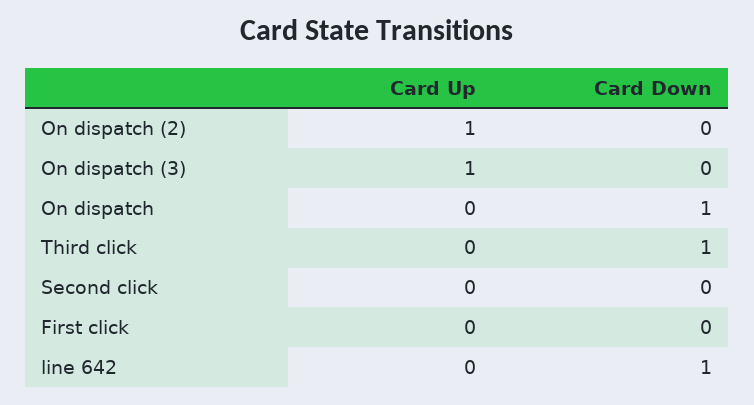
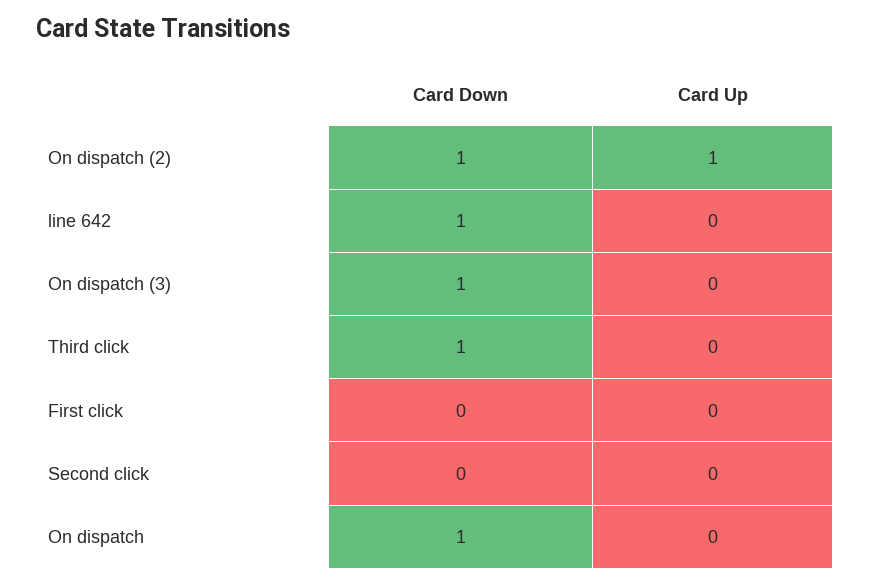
Card Down, On dispatch (2): 0 -> 1
Card Up, On dispatch (3): 1 -> 0
Card Down, On dispatch (3): 0 -> 1

